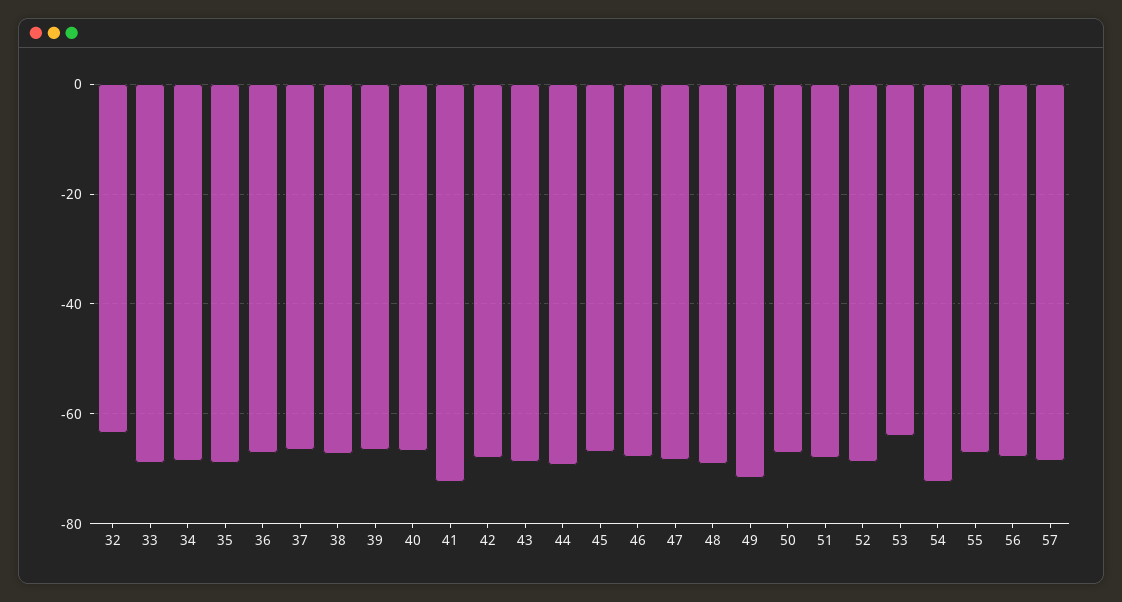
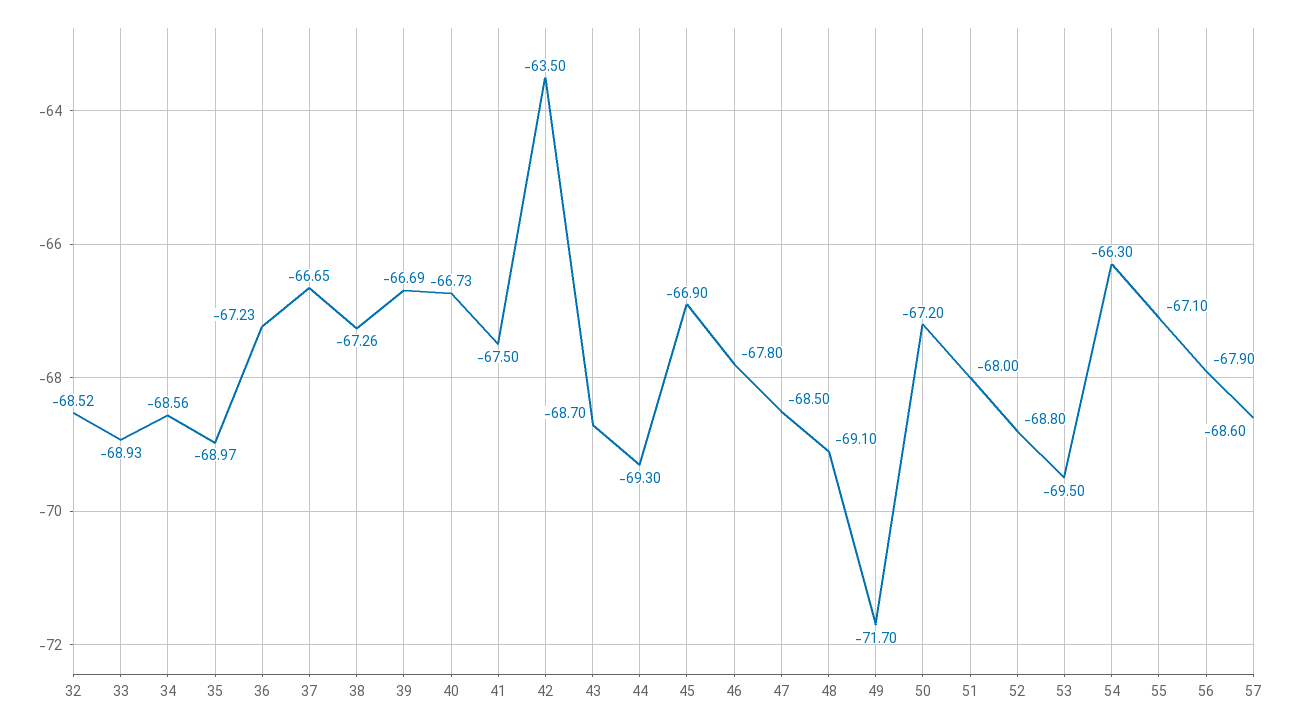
32: -64 -> -68.52
41: -72 -> -67.5
42: -68 -> -63.5
53: -64 -> -69.5
54: -72 -> -66.3

